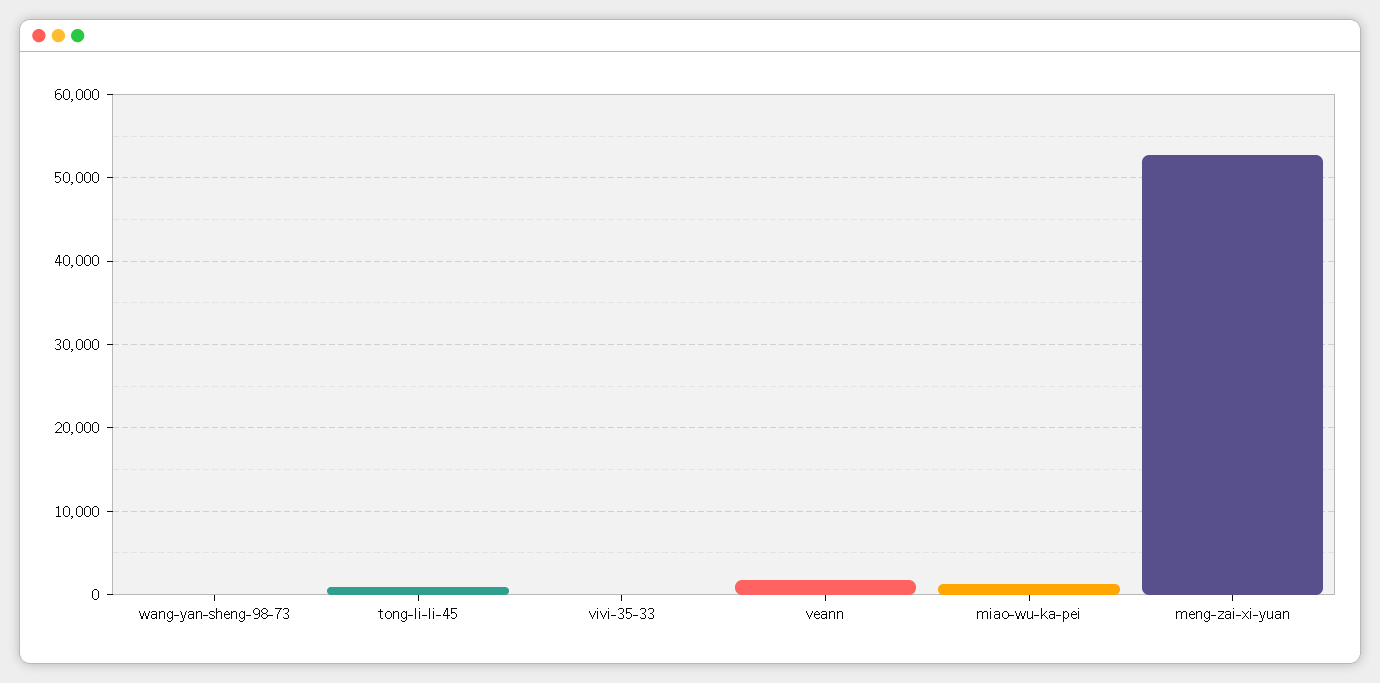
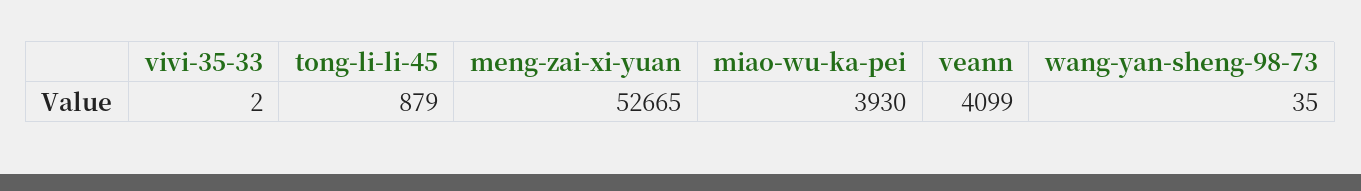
veann: 2000 -> 4099
miao-wu-ka-pei: 1000 -> 3930

